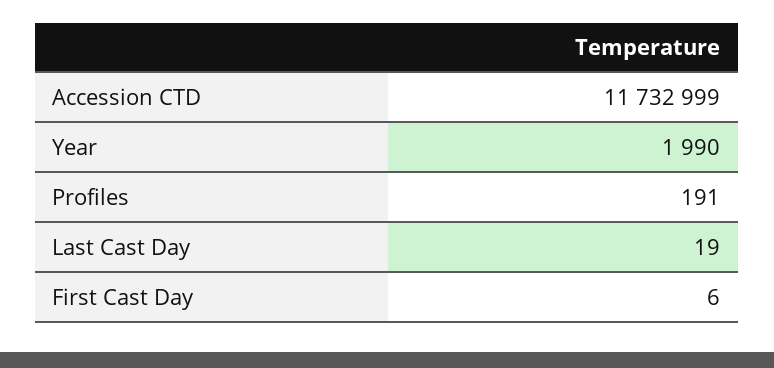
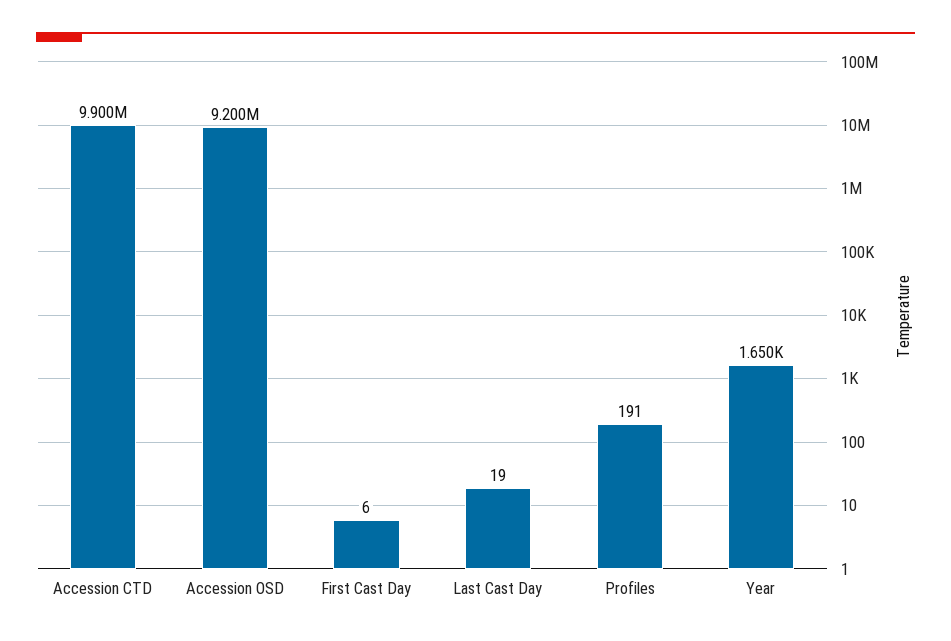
Accession CTD: 11732999 -> 9900000
Year: 1990 -> 1650
Accession OSD: none -> 9200000

